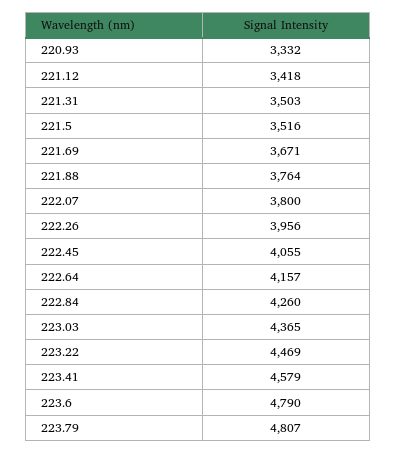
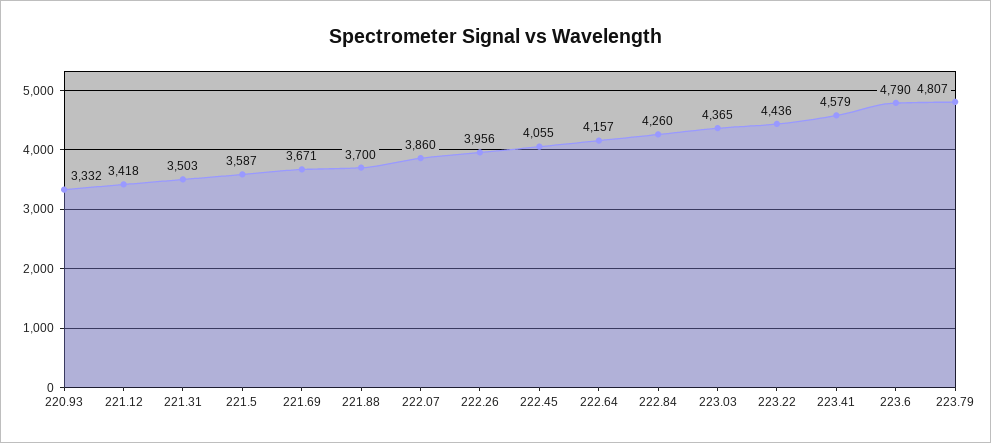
221.5: 3516 -> 3587
221.88: 3764 -> 3700
222.07: 3800 -> 3860
223.22: 4469 -> 4436

